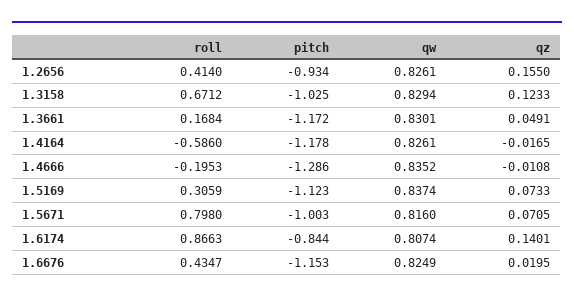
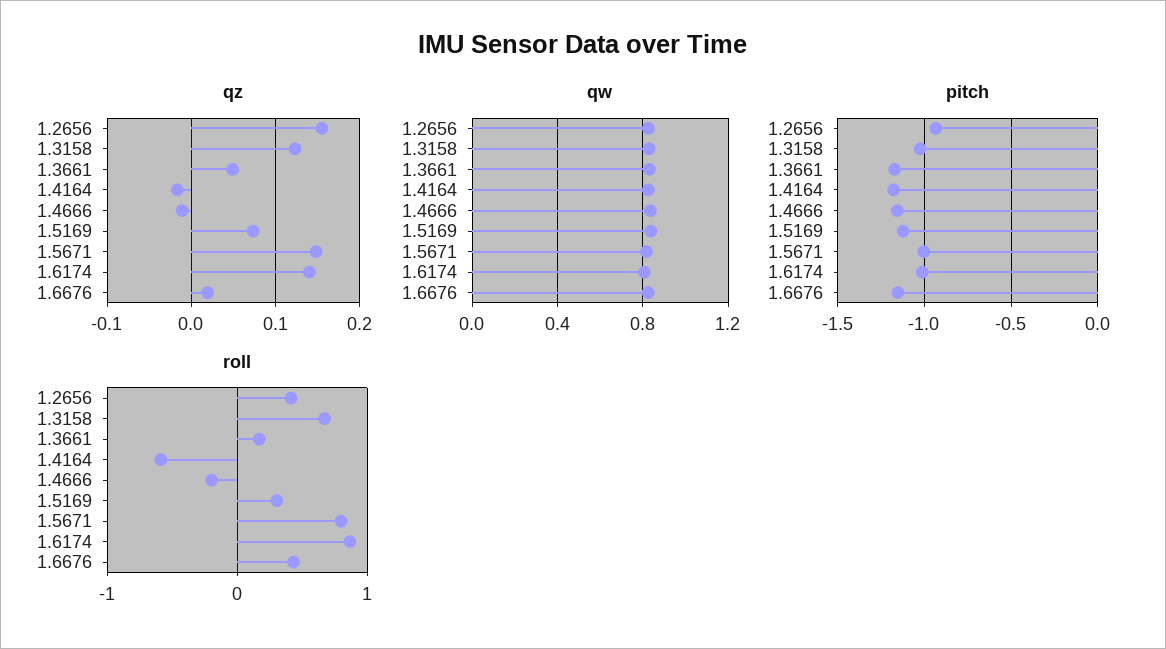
pitch, 1.4666: -1.286 -> -1.15
qz, 1.5671: 0.0705 -> 0.15
pitch, 1.6174: -0.844 -> -1

